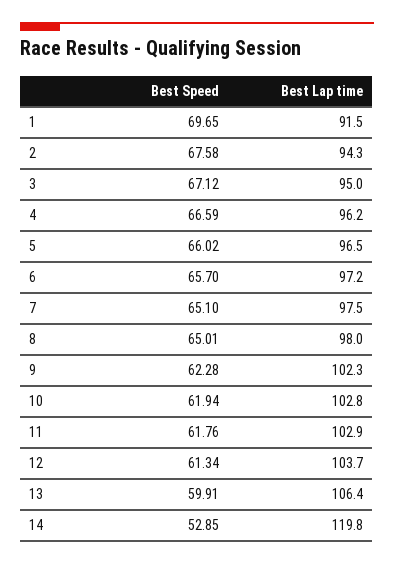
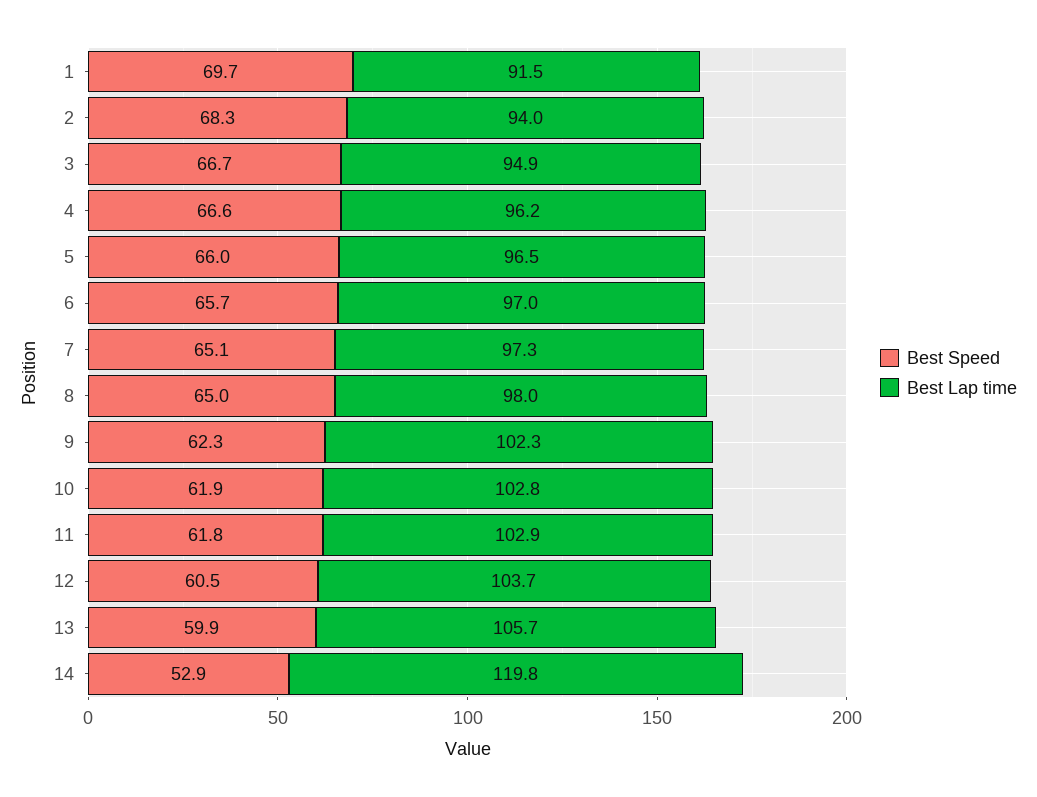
Best Speed, 2: 67.58 -> 68.3
Best Lap time, 2: 94.3 -> 94
Best Speed, 3: 67.12 -> 66.7
Best Lap time, 3: 95 -> 94.9
Best Lap time, 6: 97.2 -> 97
Best Lap time, 7: 97.5 -> 97.3
Best Speed, 12: 61.34 -> 60.5
Best Lap time, 13: 106.4 -> 105.7

